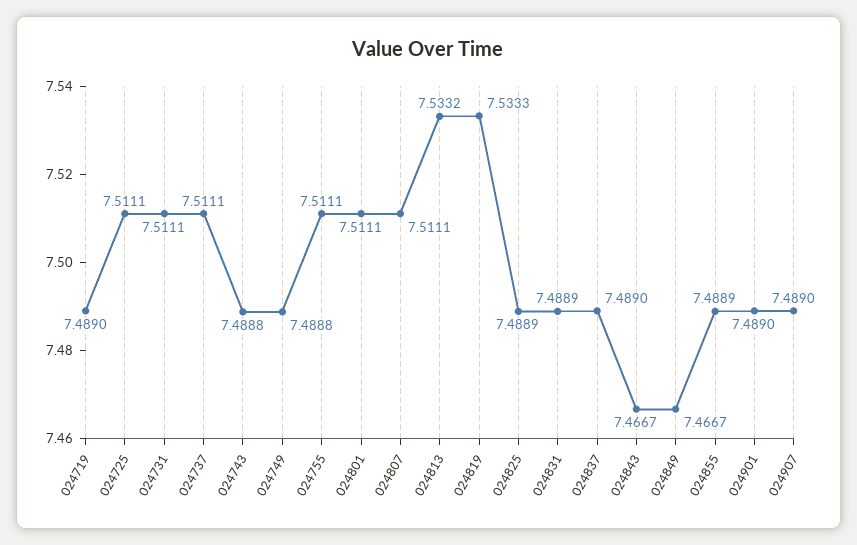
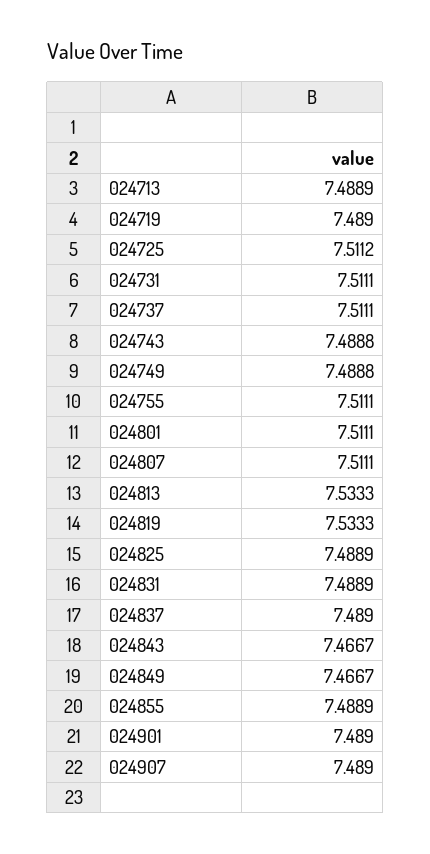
024725: 7.5111 -> 7.5112
024813: 7.5332 -> 7.5333
024713: none -> 7.4889

